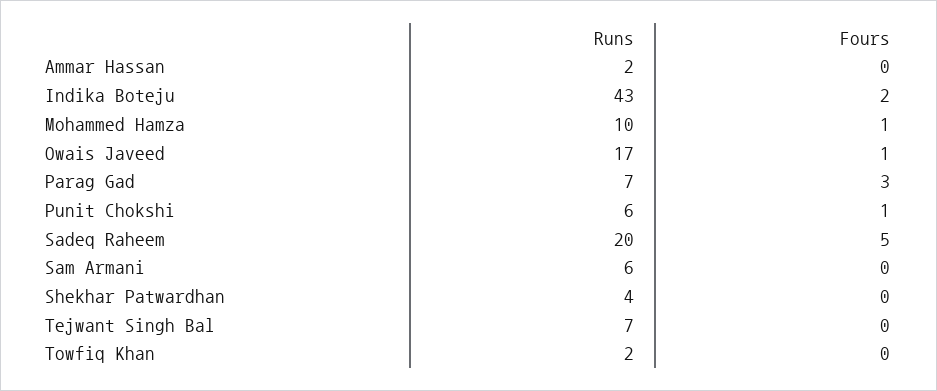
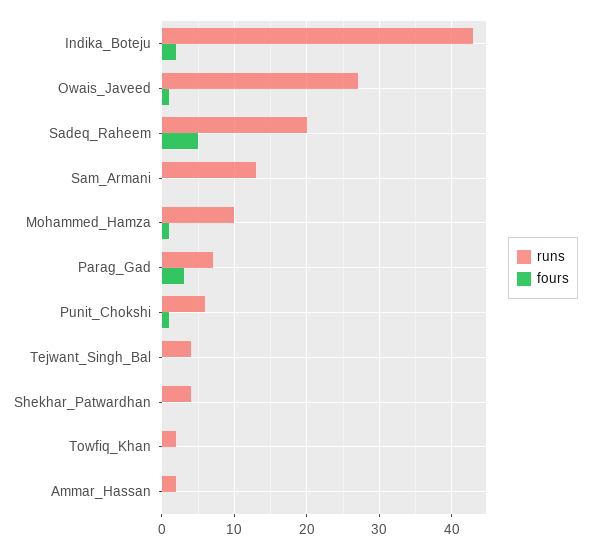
Runs, Owais Javeed: 17 -> 27
Runs, Sam Armani: 6 -> 13
Runs, Tejwant Singh Bal: 7 -> 4

